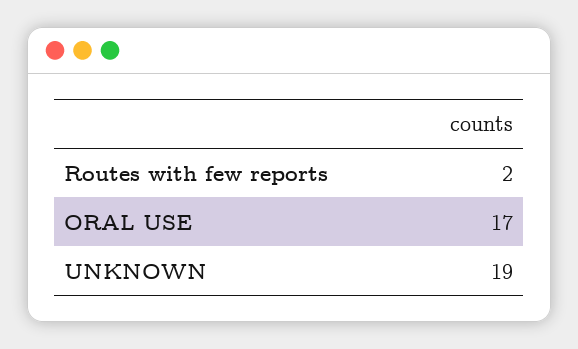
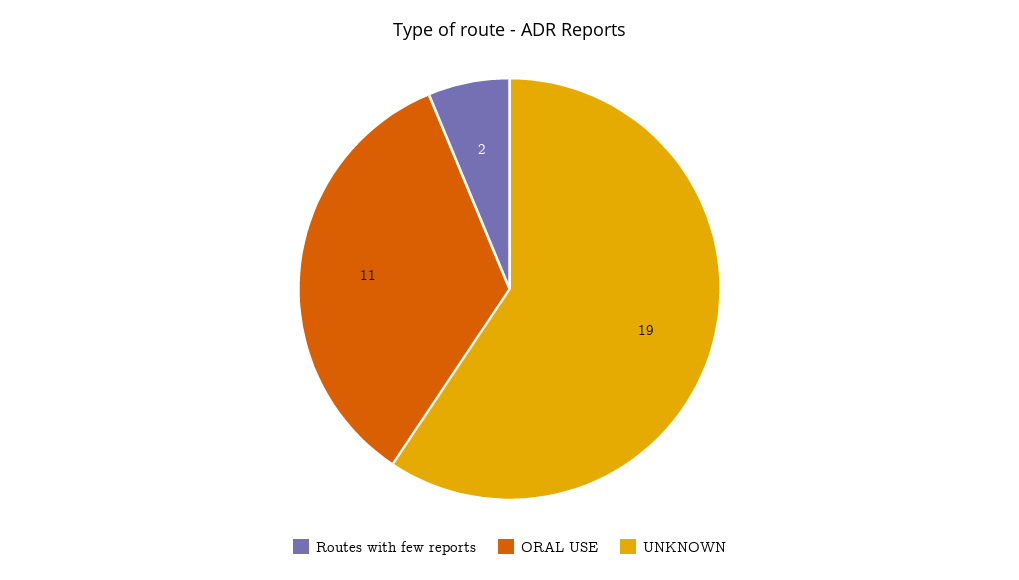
ORAL USE: 17 -> 11

